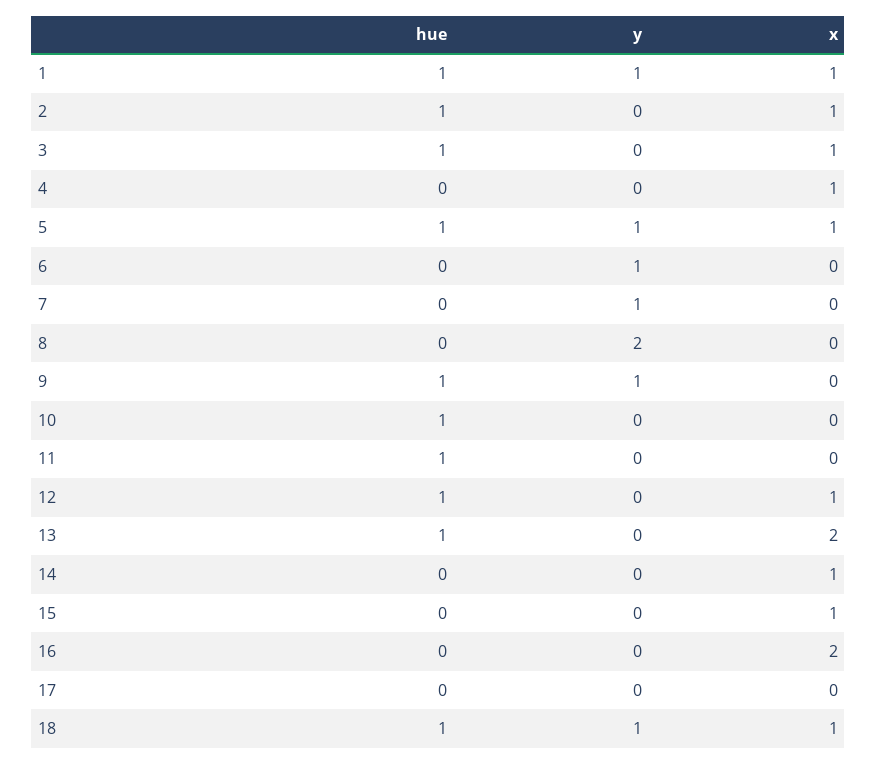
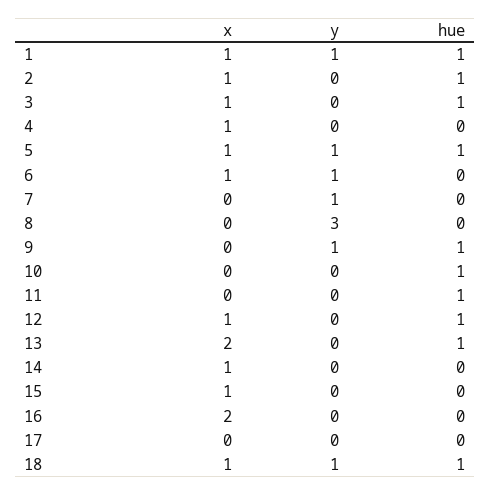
x, 6: 0 -> 1
y, 8: 2 -> 3

